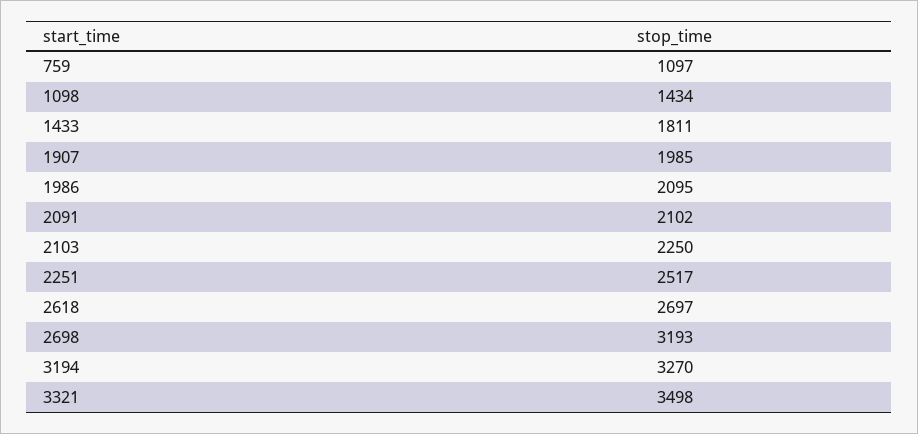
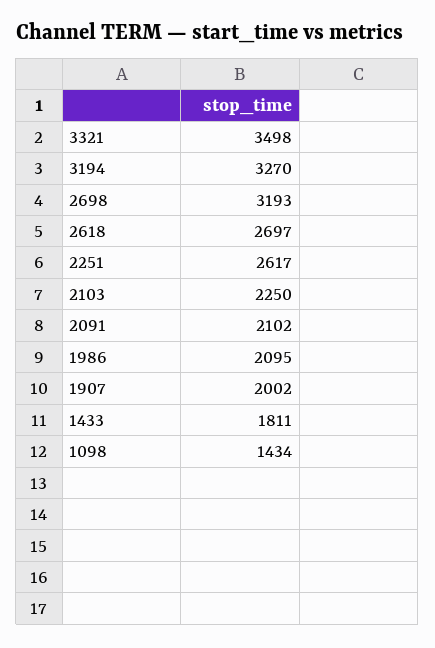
759: 1097 -> none
1907: 1985 -> 2002
2251: 2517 -> 2617

